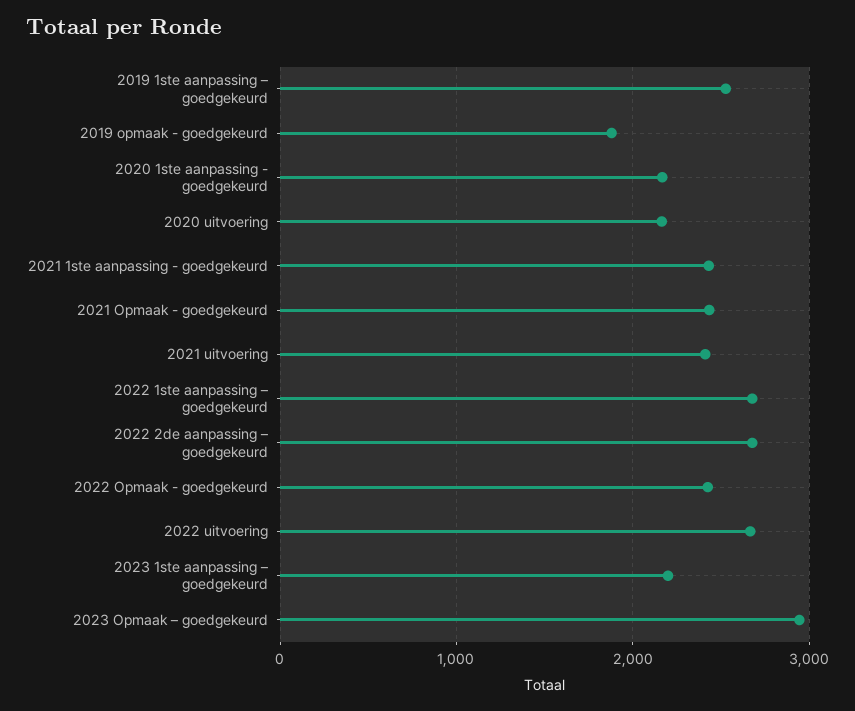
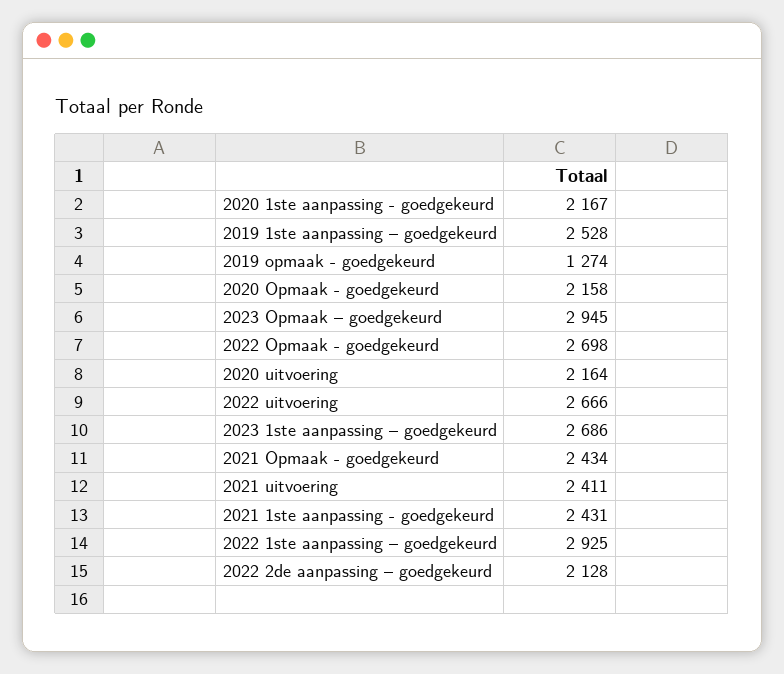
2019 opmaak - goedgekeurd: 1900 -> 1274
2022 1ste aanpassing – goedgekeurd: 2700 -> 2925
2022 2de aanpassing – goedgekeurd: 2700 -> 2128
2022 Opmaak - goedgekeurd: 2400 -> 2698
2023 1ste aanpassing – goedgekeurd: 2200 -> 2686
2020 Opmaak - goedgekeurd: none -> 2158

